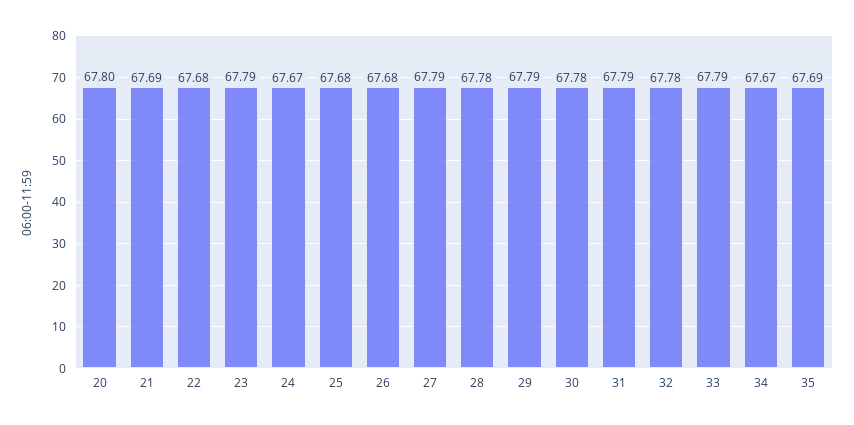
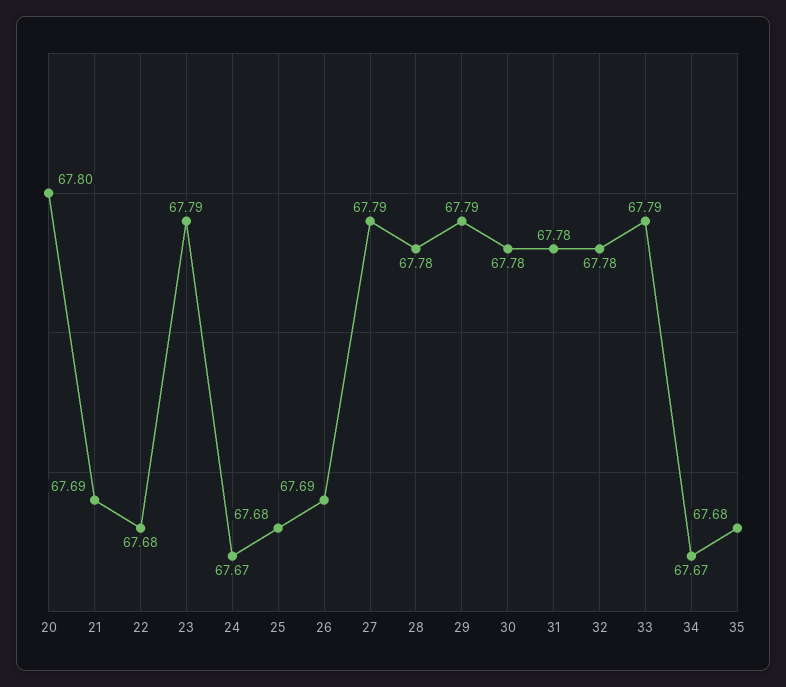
26: 67.68 -> 67.69
31: 67.79 -> 67.78
35: 67.69 -> 67.68

